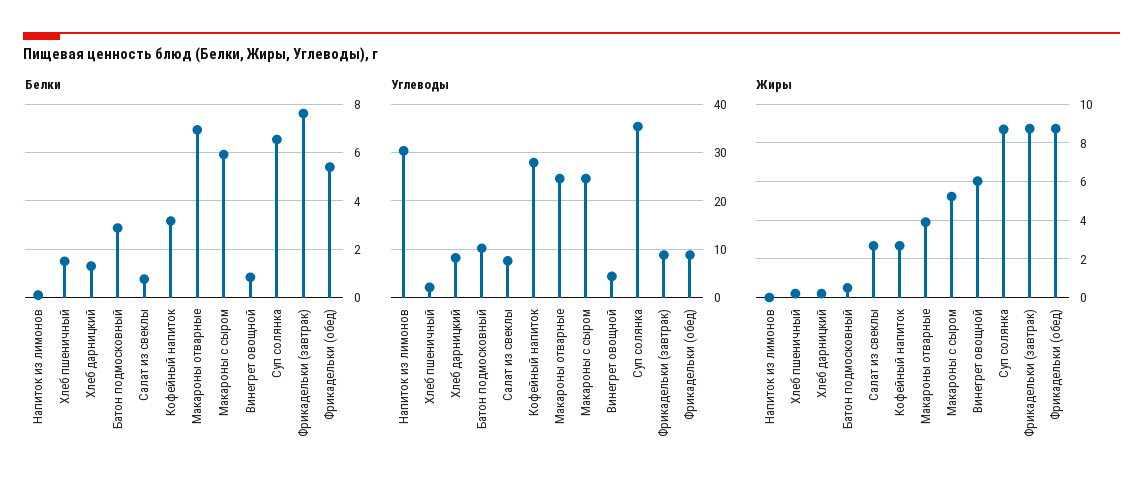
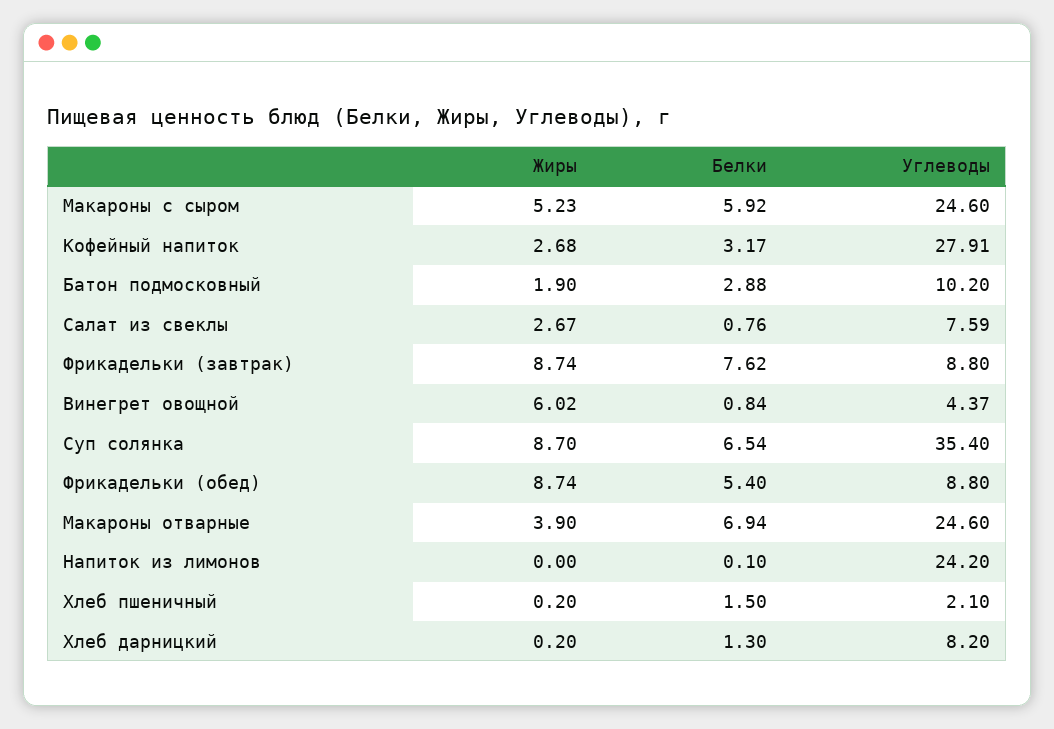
Углеводы, Напиток из лимонов: 30 -> 24.2
Жиры, Батон подмосковный: 0.5 -> 1.9

